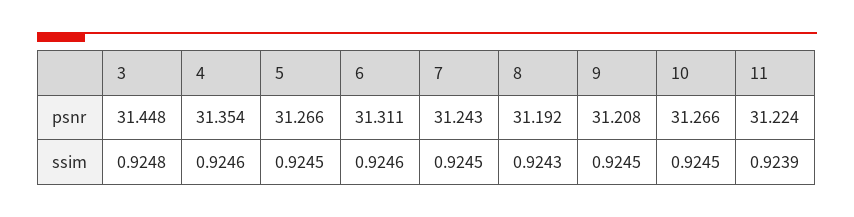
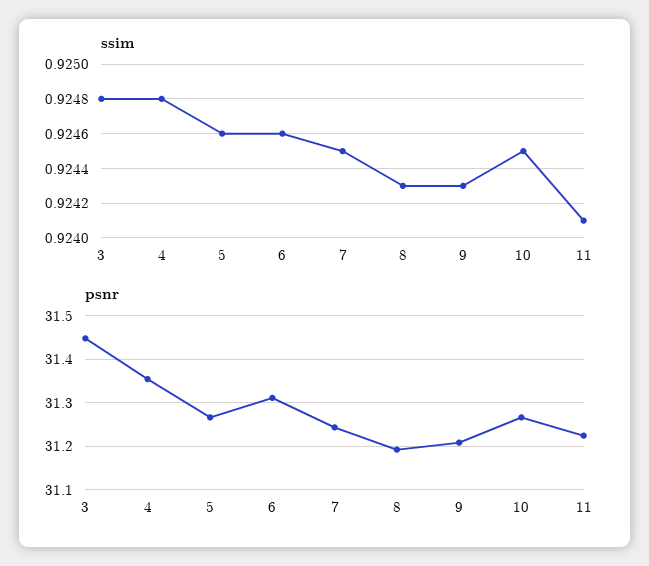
ssim, 4: 0.9246 -> 0.9248
ssim, 5: 0.9245 -> 0.9246
ssim, 9: 0.9245 -> 0.9243
ssim, 11: 0.9239 -> 0.9241

